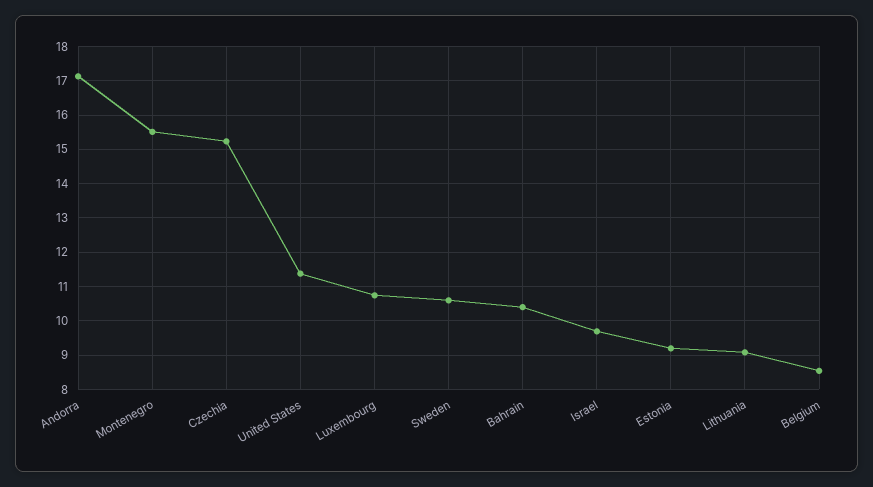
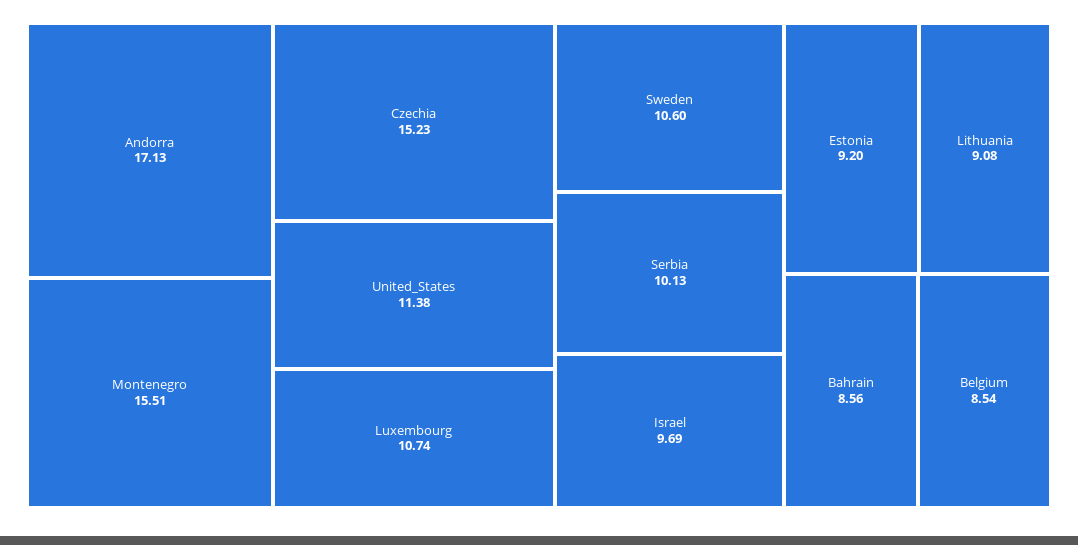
Bahrain: 10.4 -> 8.56
Serbia: none -> 10.13

